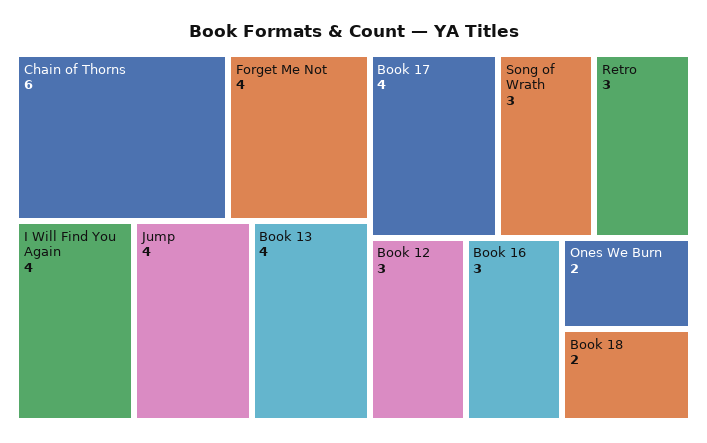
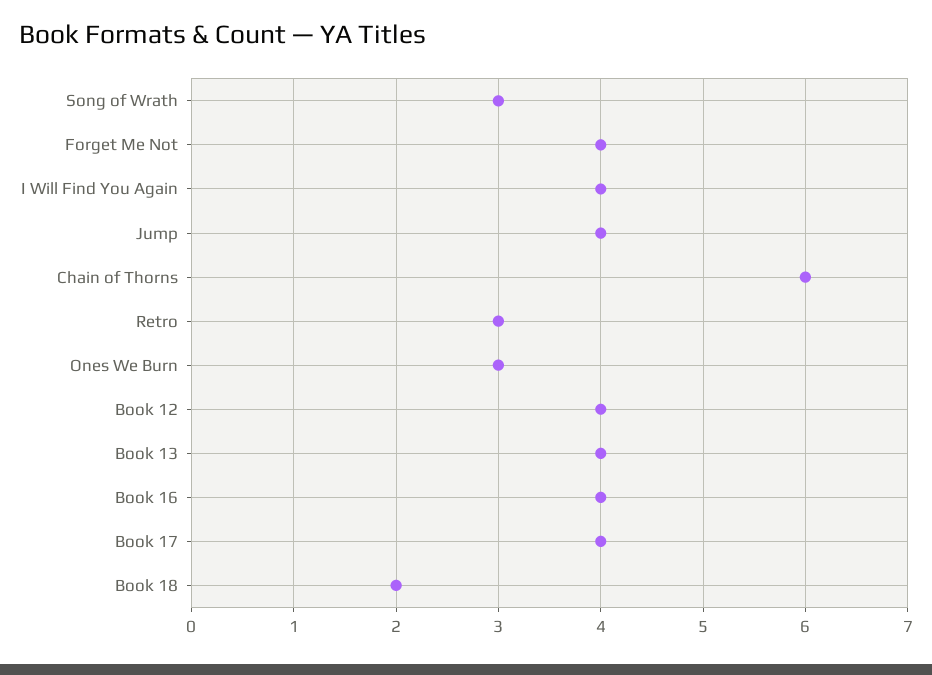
Book 12: 3 -> 4
Book 16: 3 -> 4
Ones We Burn: 2 -> 3

